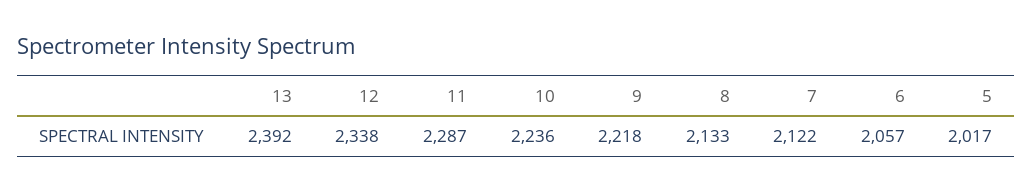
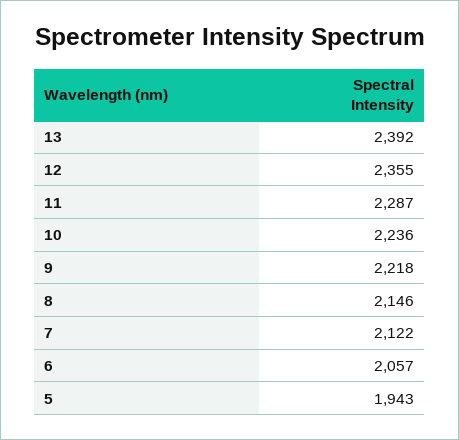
12: 2338 -> 2355
8: 2133 -> 2146
5: 2017 -> 1943

